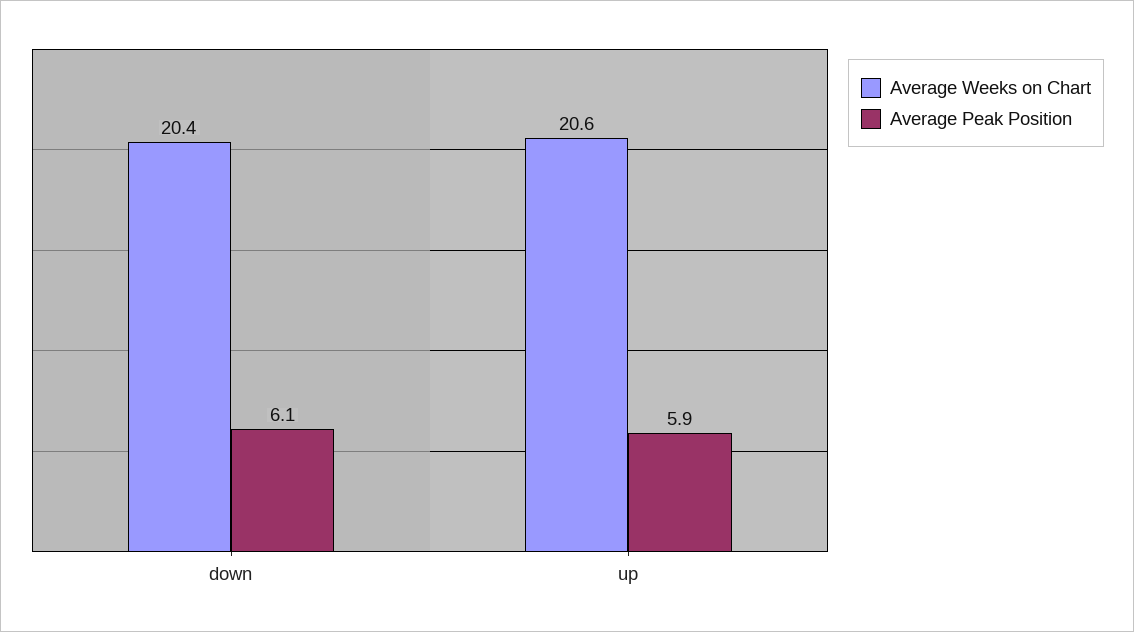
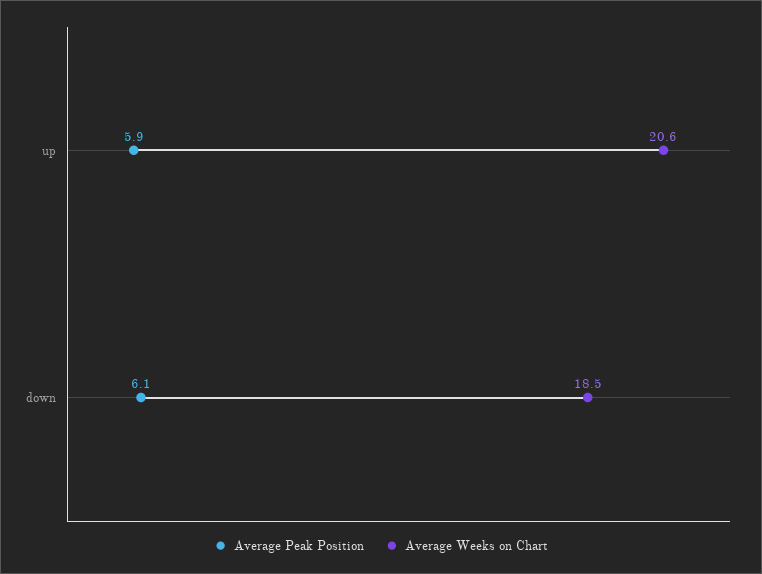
Average Weeks on Chart, down: 20.4 -> 18.5

